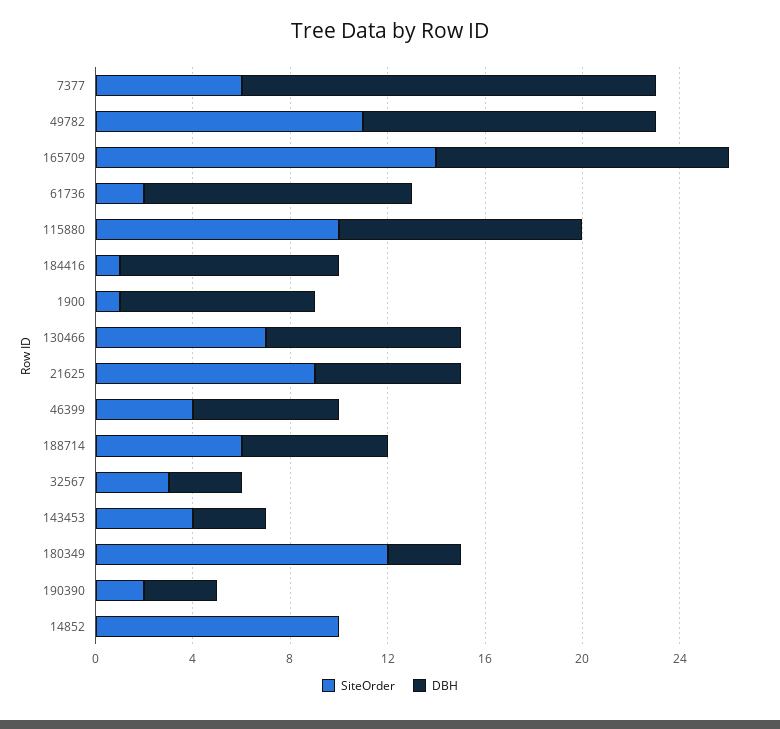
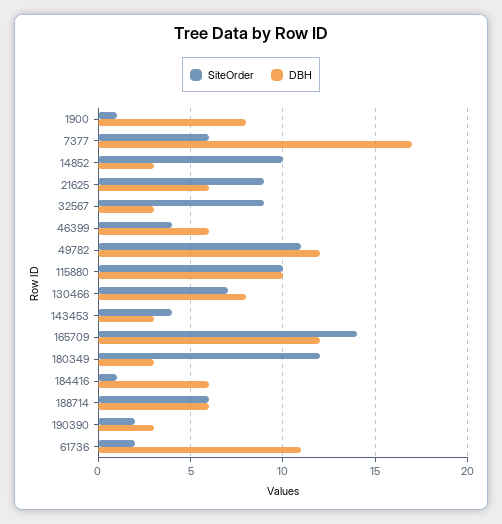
DBH, 184416: 9 -> 6
SiteOrder, 32567: 3 -> 9
DBH, 14852: 0 -> 3

